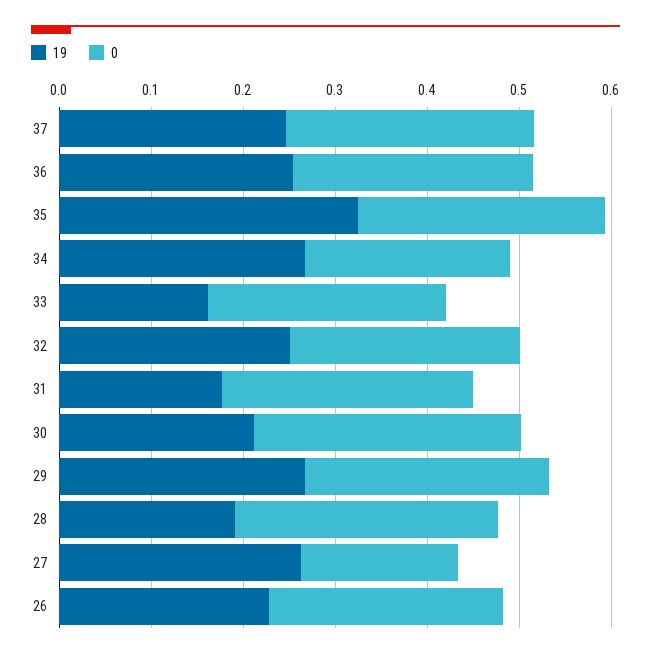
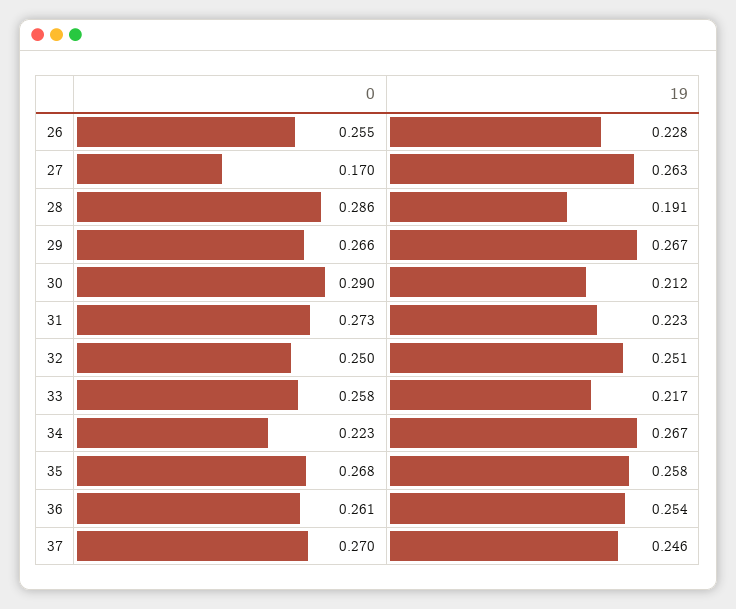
19, 35: 0.32 -> 0.258
19, 33: 0.16 -> 0.217
19, 31: 0.18 -> 0.223

